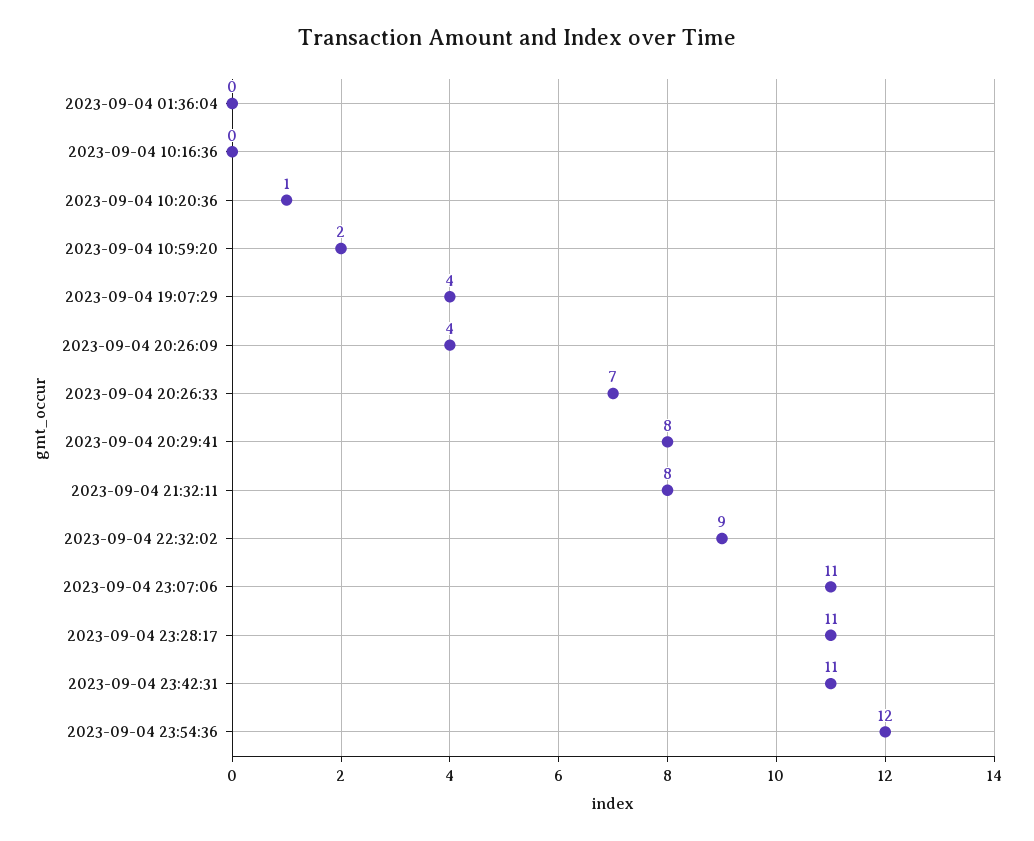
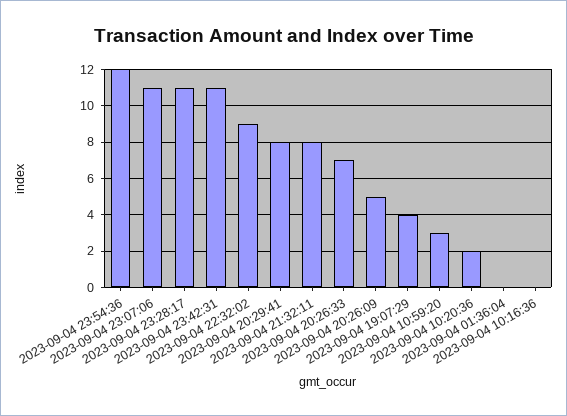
2023-09-04 10:20:36: 1 -> 2
2023-09-04 10:59:20: 2 -> 3
2023-09-04 20:26:09: 4 -> 5

